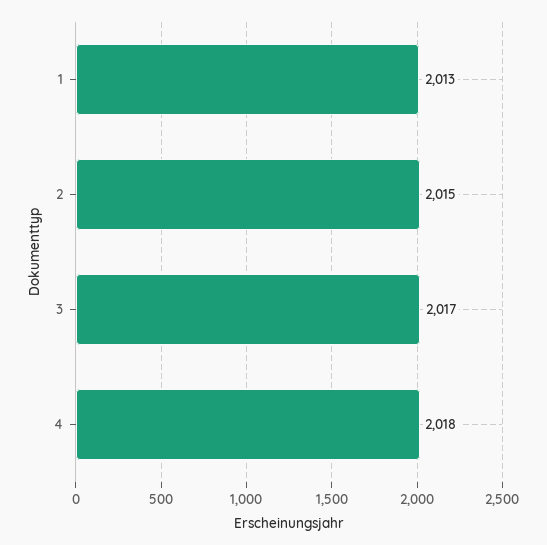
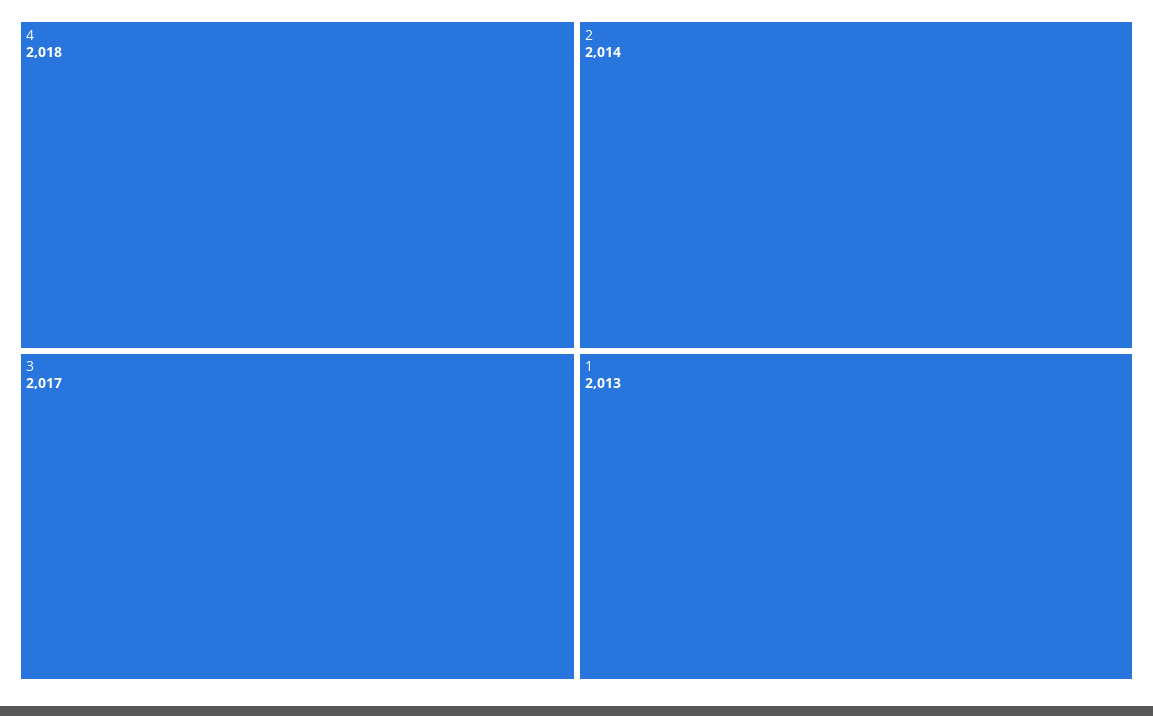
2: 2015 -> 2014

